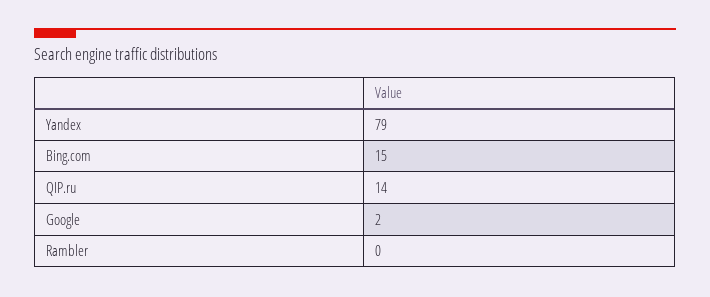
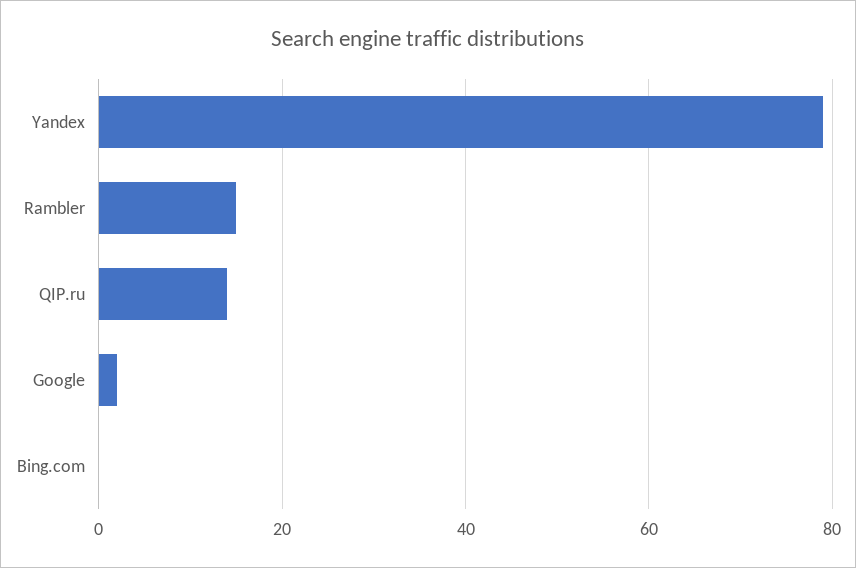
Bing.com: 15 -> 0
Rambler: 0 -> 15

